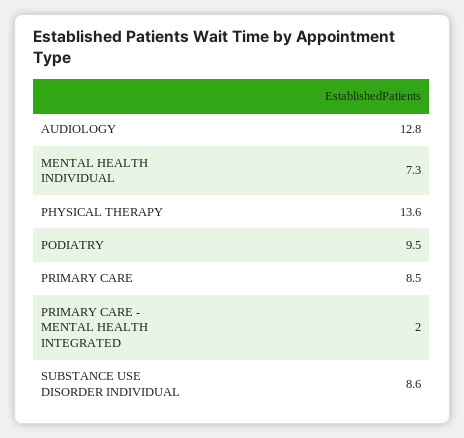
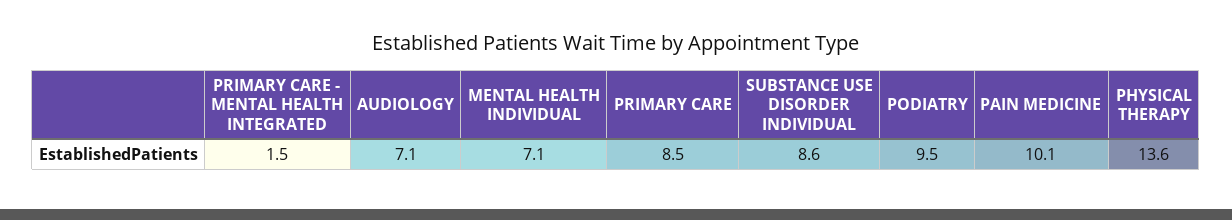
AUDIOLOGY: 12.8 -> 7.1
MENTAL HEALTH INDIVIDUAL: 7.3 -> 7.1
PRIMARY CARE - MENTAL HEALTH INTEGRATED: 2 -> 1.5
PAIN MEDICINE: none -> 10.1

